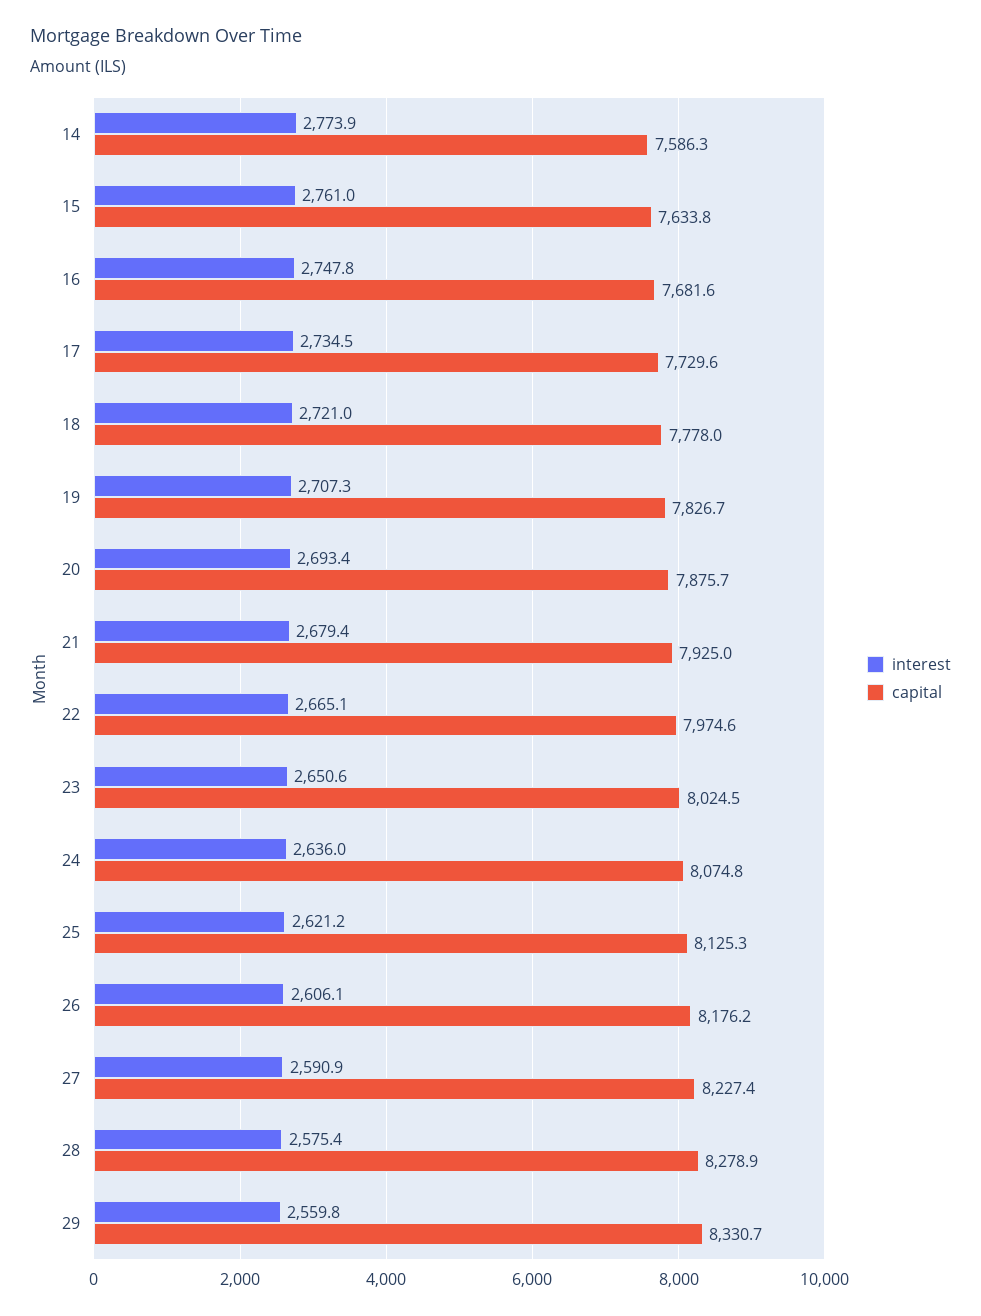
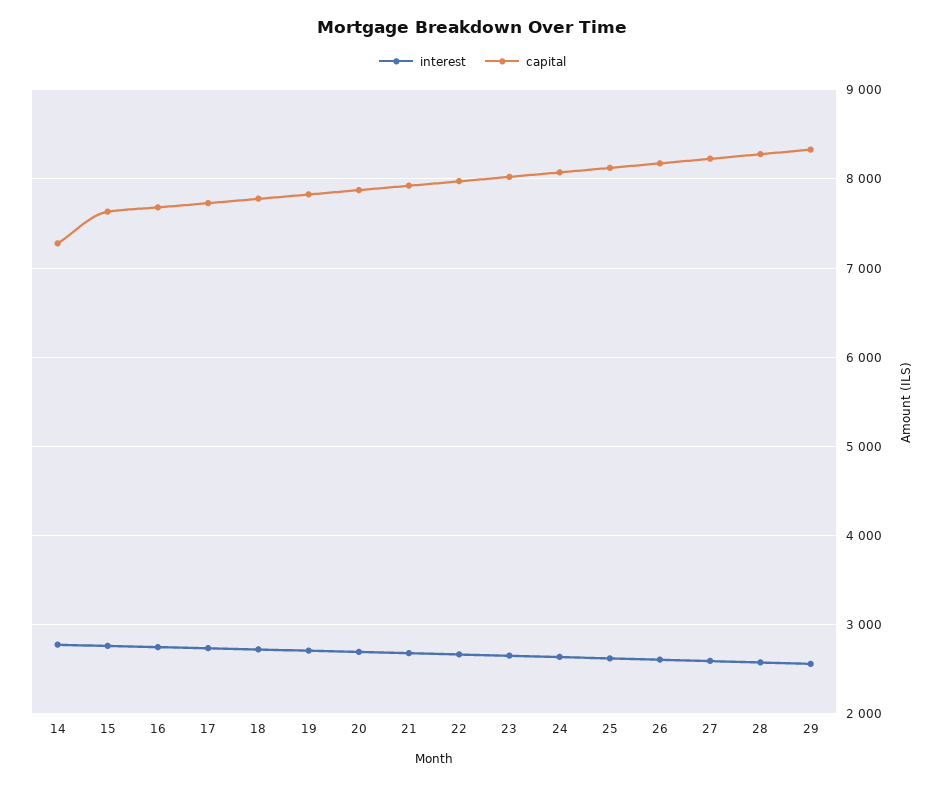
capital, 14: 7586.3 -> 7300

